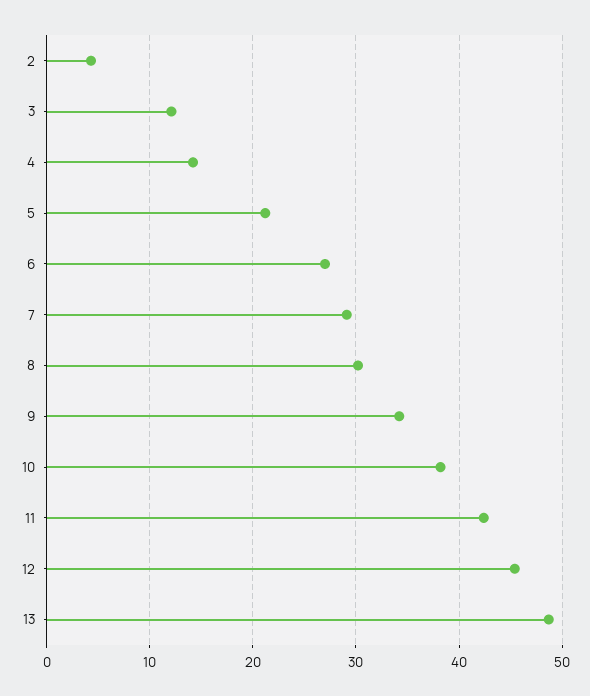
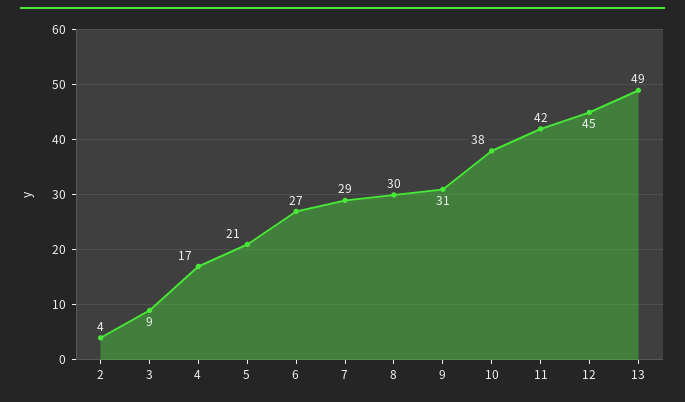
3: 12 -> 9
4: 14 -> 17
9: 34 -> 31

